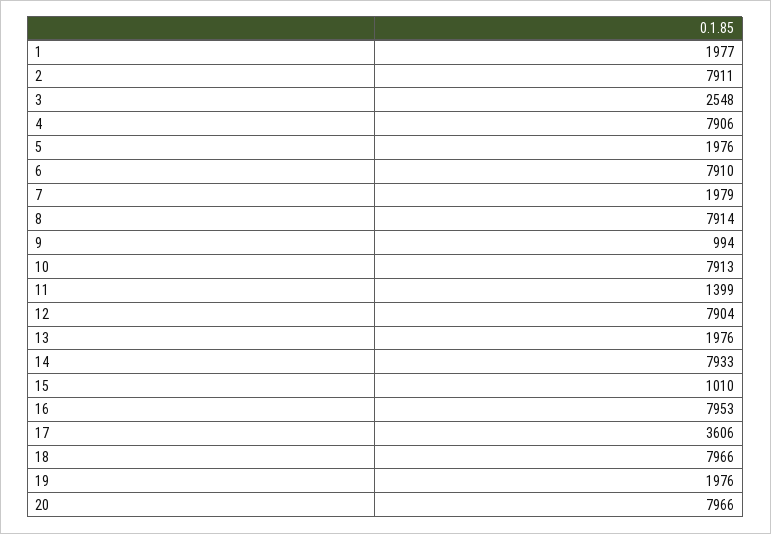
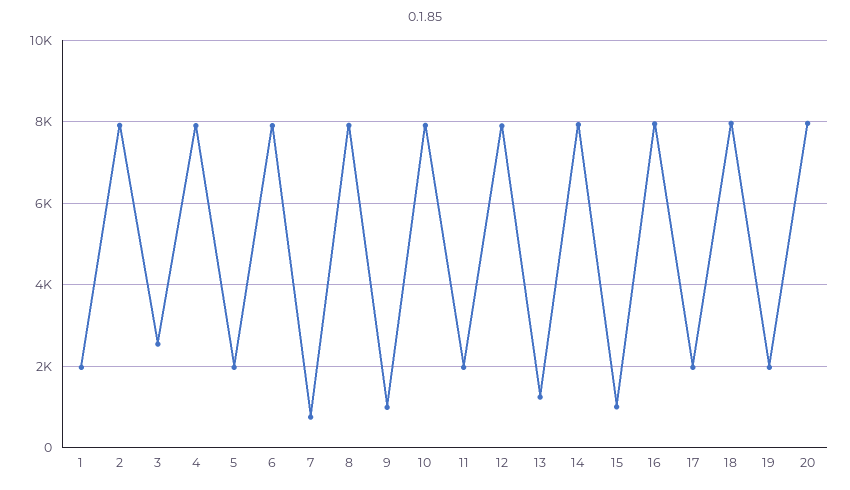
7: 1979 -> 800
11: 1399 -> 2000
13: 1976 -> 1200
17: 3606 -> 2000

